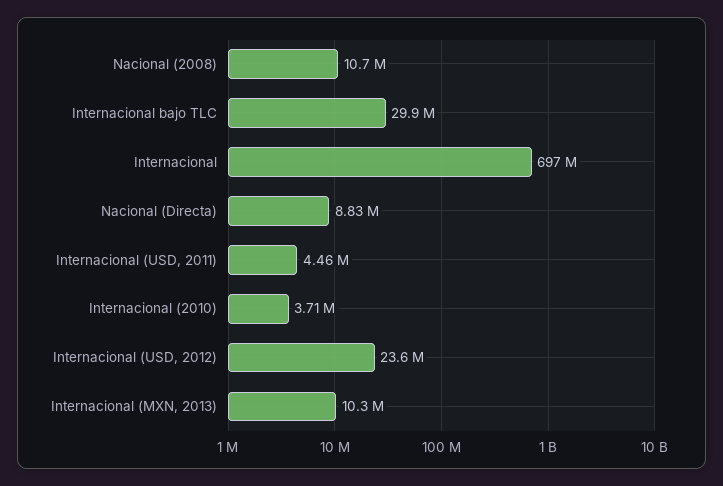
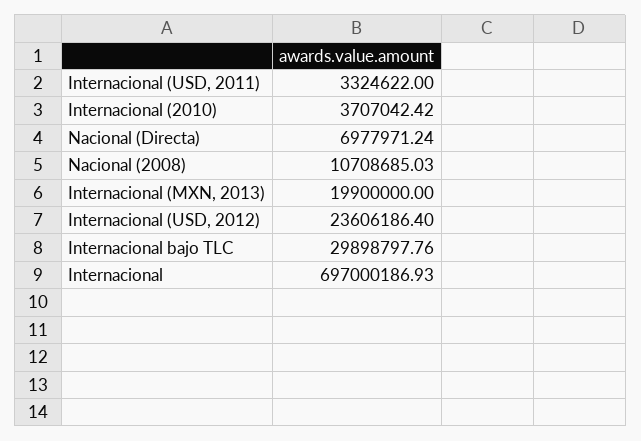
Nacional (Directa): 8830000 -> 6977971.24
Internacional (USD, 2011): 4460000 -> 3324622
Internacional (MXN, 2013): 10300000 -> 19900000

